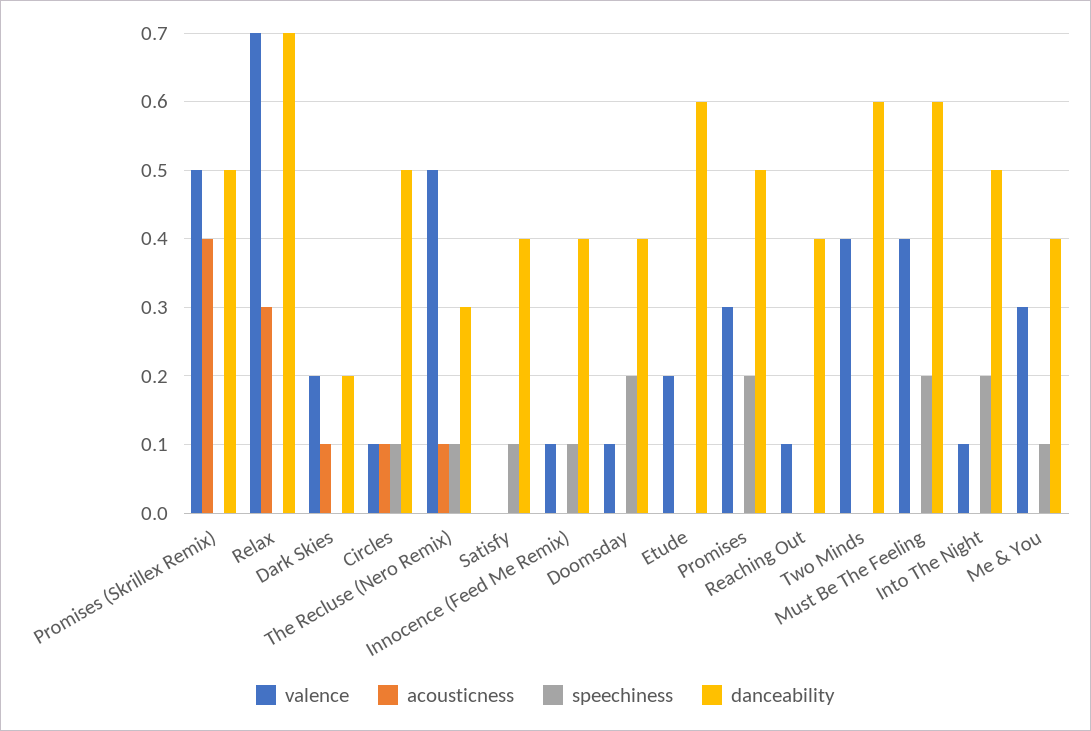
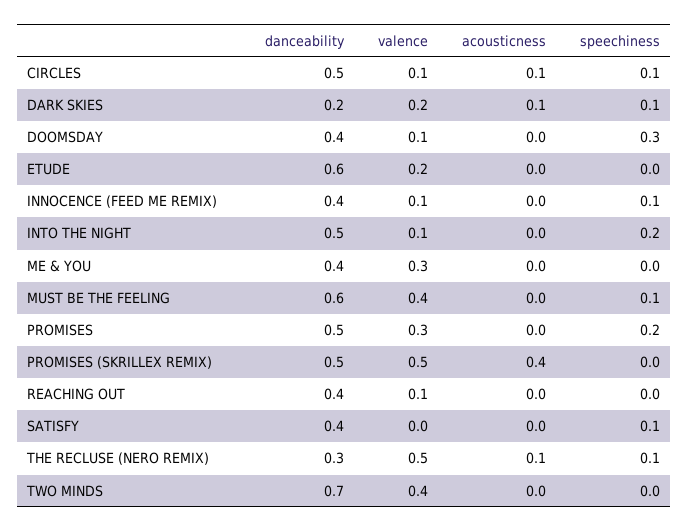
valence, Relax: 0.7 -> none
acousticness, Relax: 0.3 -> none
speechiness, Relax: 0 -> none
danceability, Relax: 0.7 -> none
speechiness, Dark Skies: 0 -> 0.1
speechiness, Doomsday: 0.2 -> 0.3
danceability, Two Minds: 0.6 -> 0.7
speechiness, Must Be The Feeling: 0.2 -> 0.1
speechiness, Me & You: 0.1 -> 0

